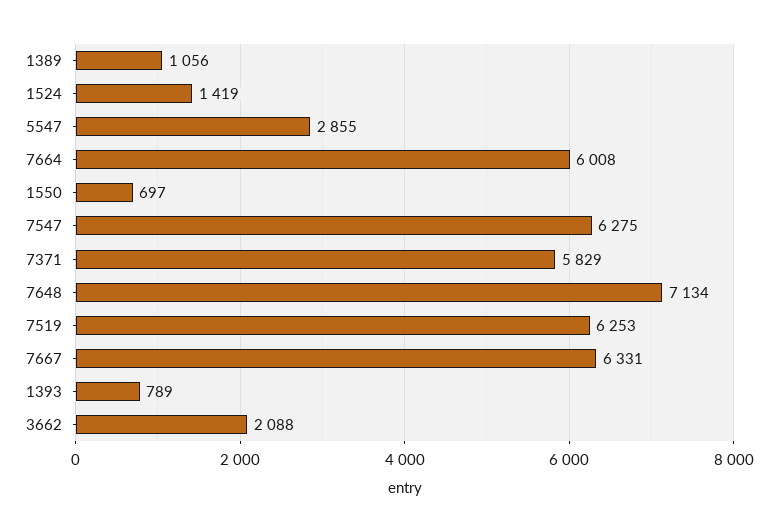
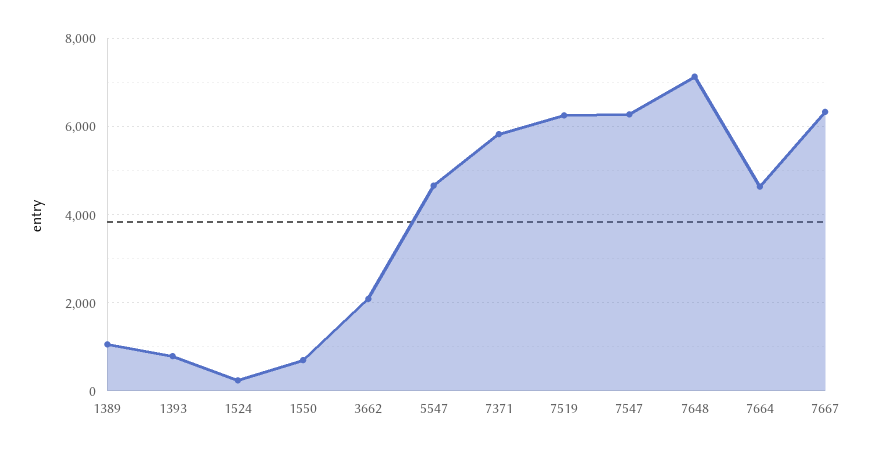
1524: 1419 -> 200
5547: 2855 -> 4600
7664: 6008 -> 4600

